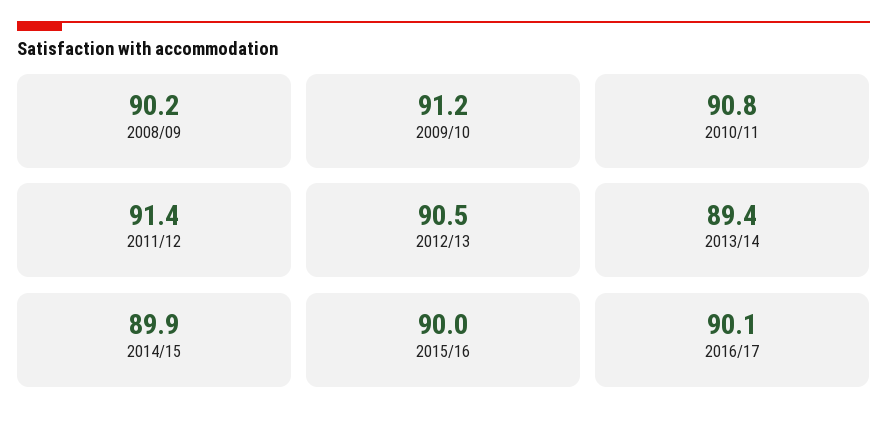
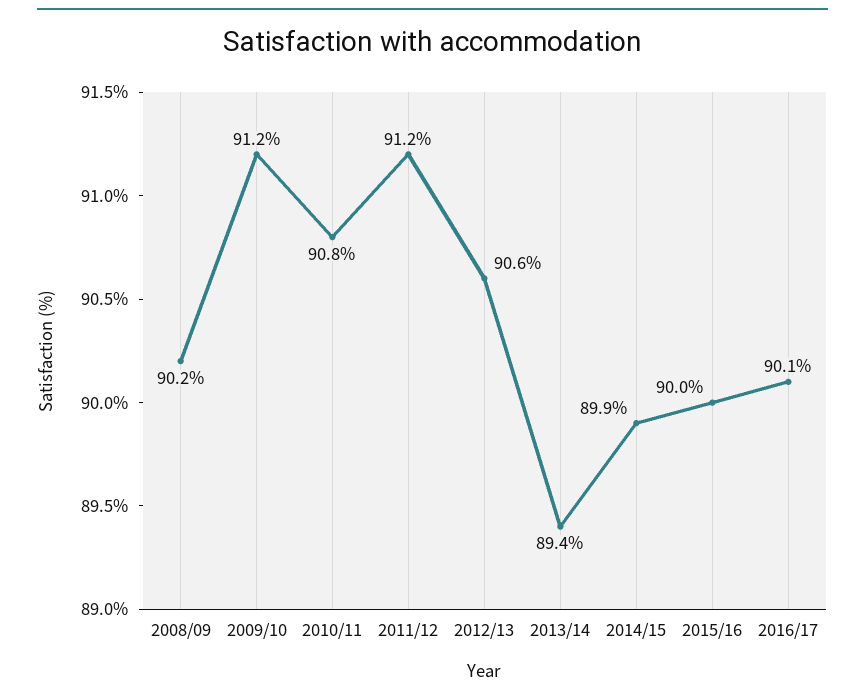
2011/12: 91.4 -> 91.2
2012/13: 90.5 -> 90.6

